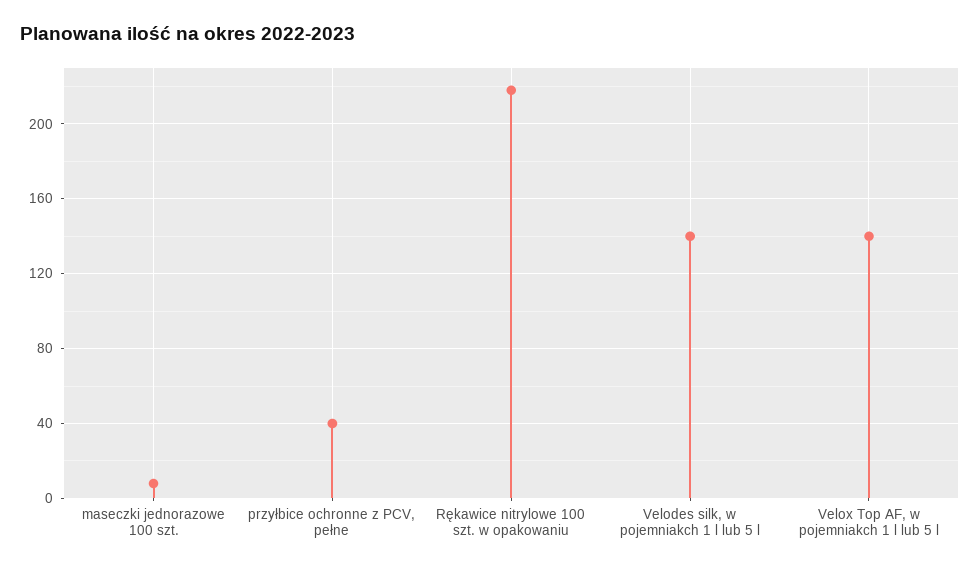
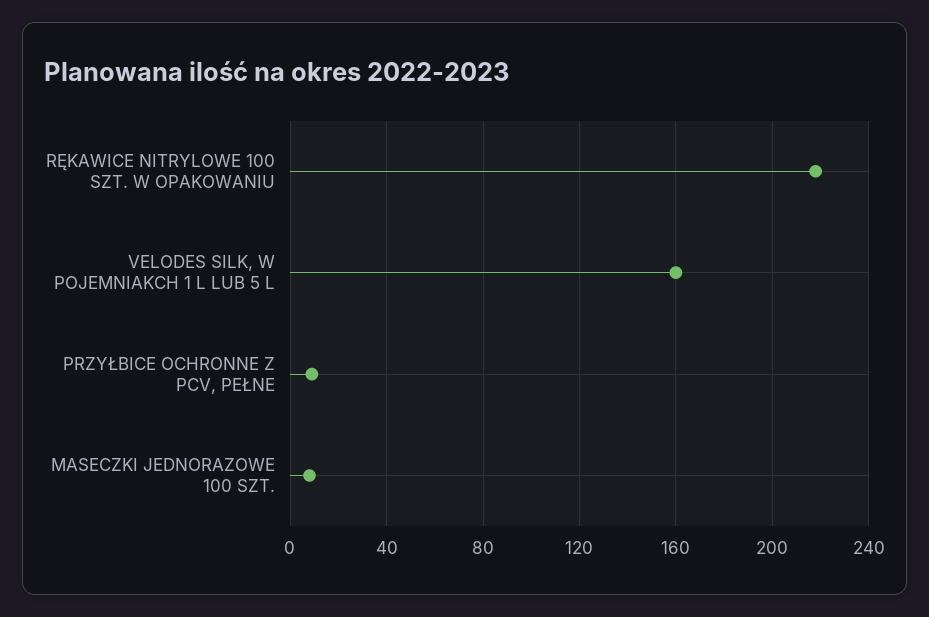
przyłbice ochronne z PCV, pełne: 40 -> 10
Velodes silk, w pojemniakch 1 l lub 5 l: 140 -> 160
Velox Top AF, w pojemniakch 1 l lub 5 l: 140 -> none

